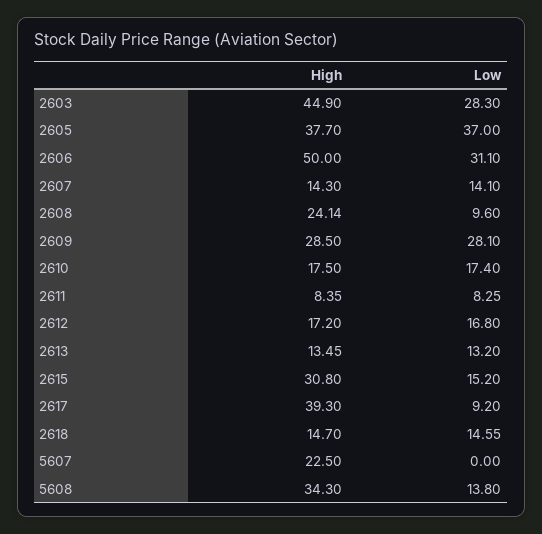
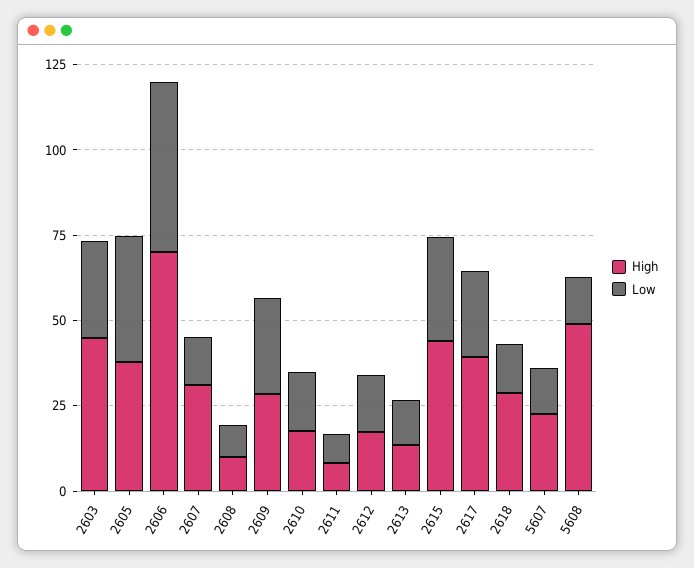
High, 2606: 50 -> 70
Low, 2606: 31.1 -> 50
High, 2607: 14.3 -> 30
High, 2608: 24.14 -> 10
High, 2615: 30.8 -> 45
Low, 2615: 15.2 -> 30
Low, 2617: 9.2 -> 25
High, 2618: 14.7 -> 30
Low, 5607: 0 -> 15
High, 5608: 34.3 -> 50

